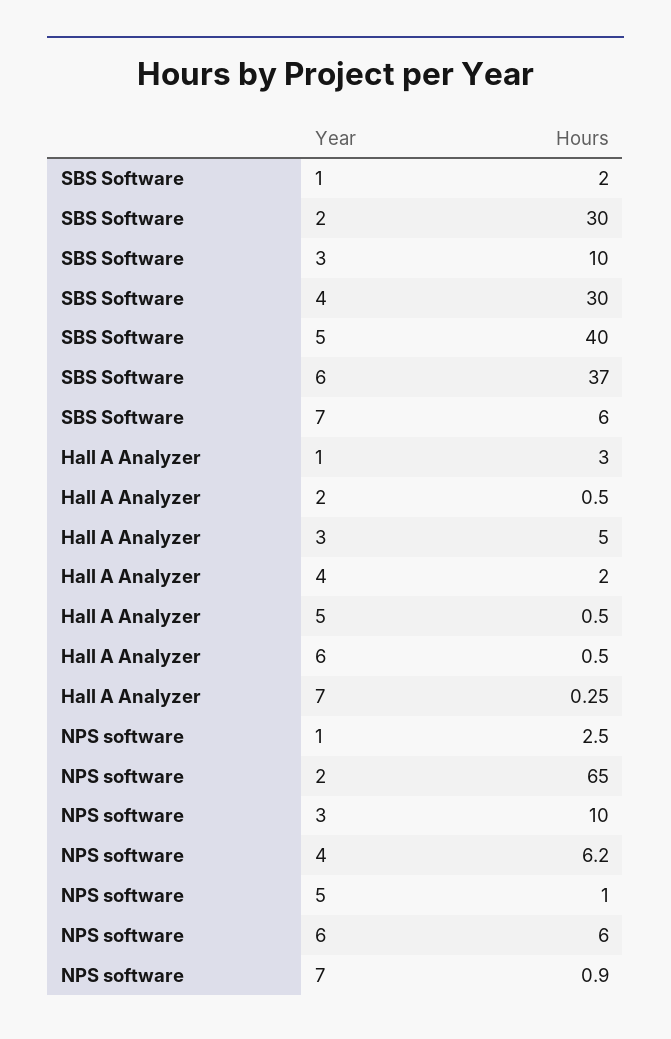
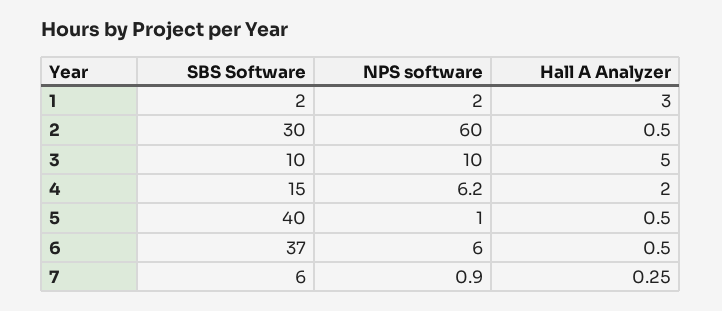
SBS Software, 4: 30 -> 15
NPS software, 1: 2.5 -> 2
NPS software, 2: 65 -> 60

